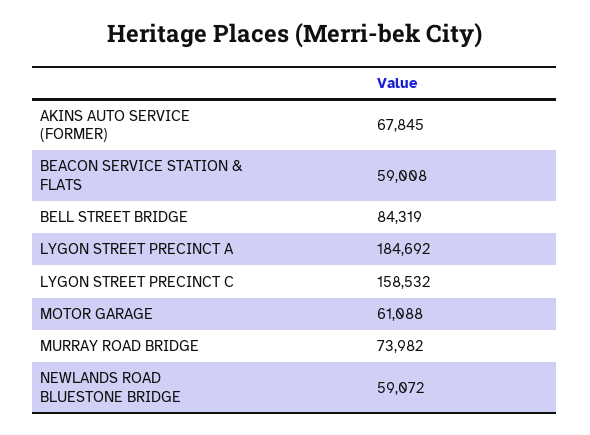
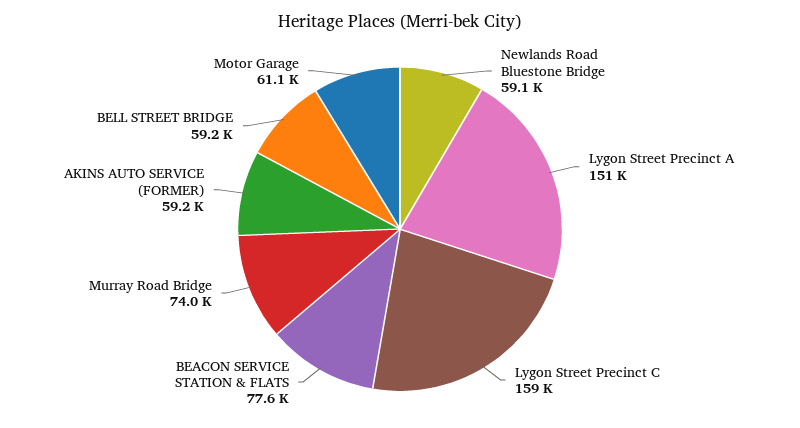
AKINS AUTO SERVICE (FORMER): 67845 -> 59200
BEACON SERVICE STATION & FLATS: 59008 -> 77600
BELL STREET BRIDGE: 84319 -> 59200
LYGON STREET PRECINCT A: 184692 -> 151000

